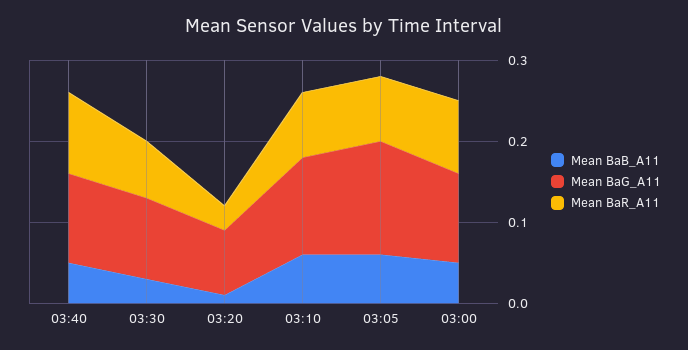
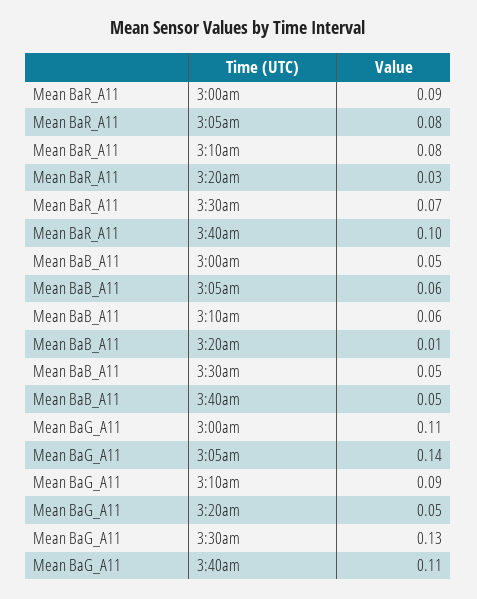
Mean BaB_A11, 03:30: 0.03 -> 0.05
Mean BaG_A11, 03:30: 0.1 -> 0.13
Mean BaG_A11, 03:20: 0.08 -> 0.05
Mean BaG_A11, 03:10: 0.12 -> 0.09

